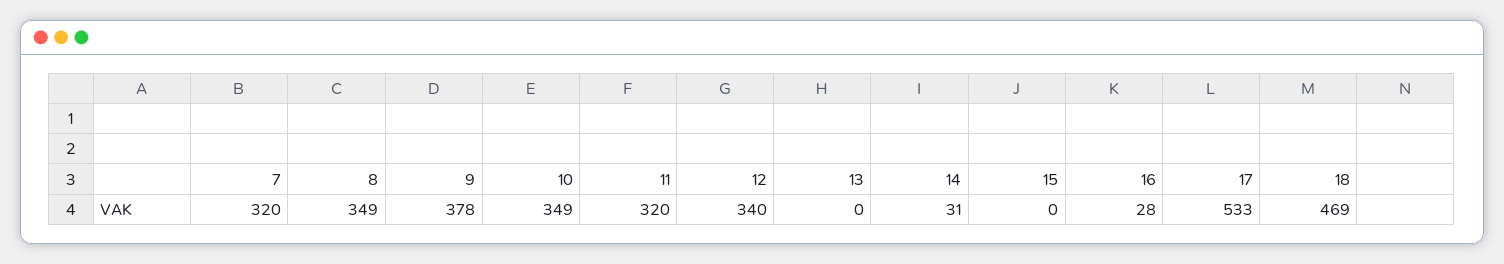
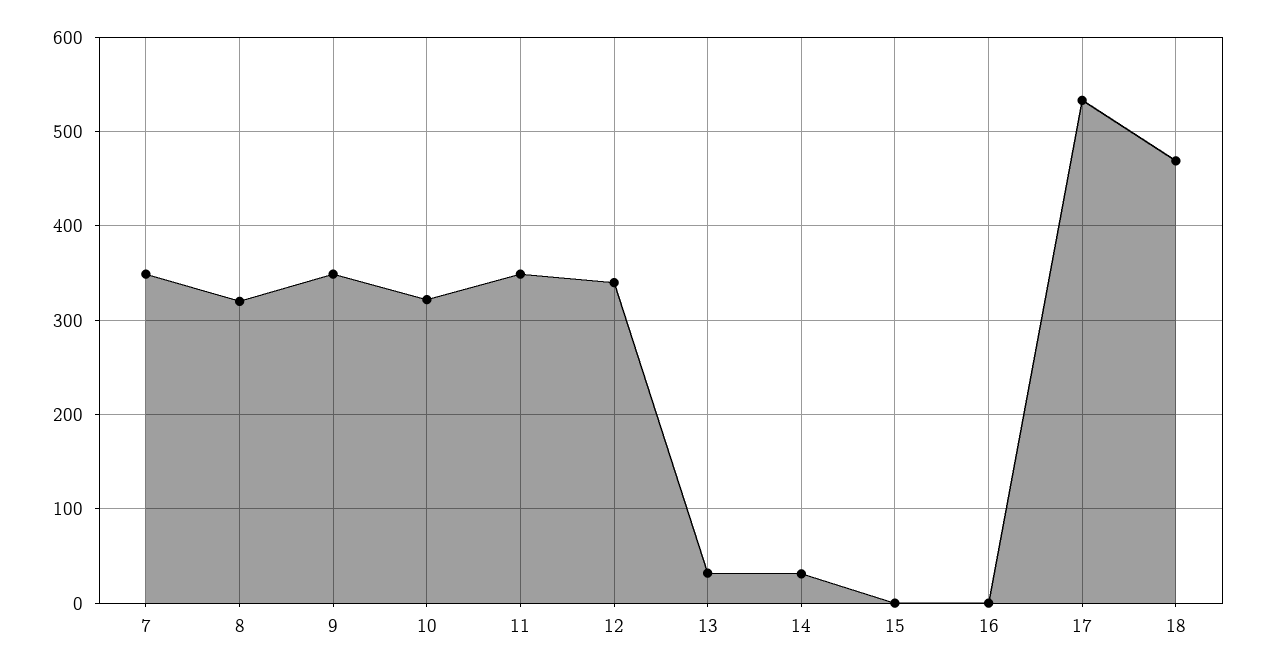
7: 320 -> 350
8: 349 -> 320
9: 378 -> 350
10: 349 -> 320
11: 320 -> 350
13: 0 -> 30
16: 28 -> 0

